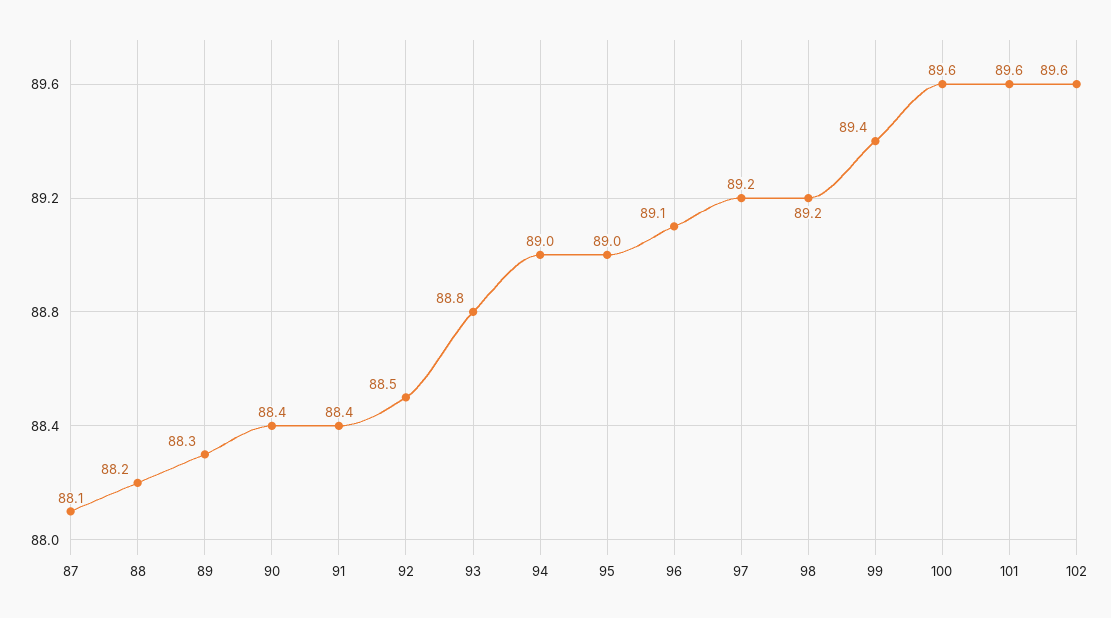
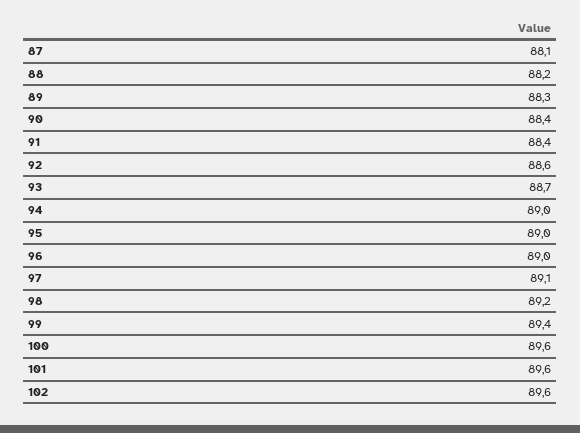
92: 88.5 -> 88.6
93: 88.8 -> 88.7
96: 89.1 -> 89
97: 89.2 -> 89.1

